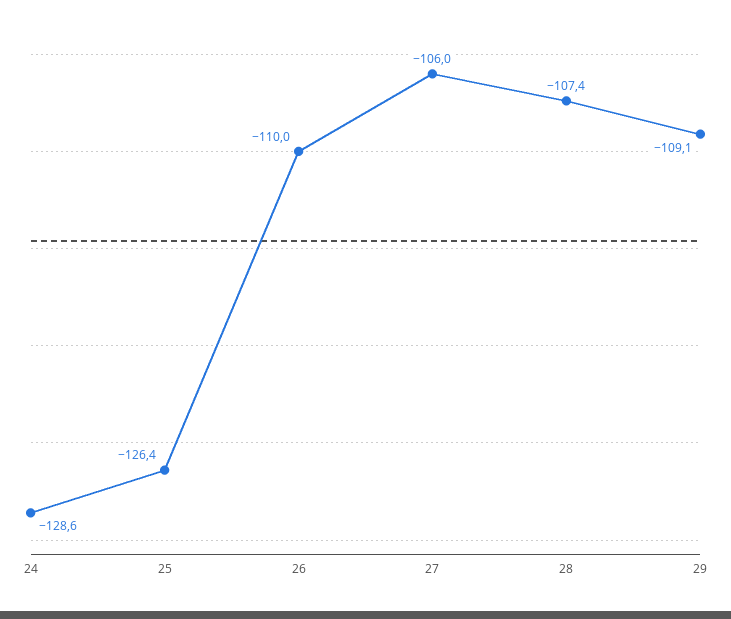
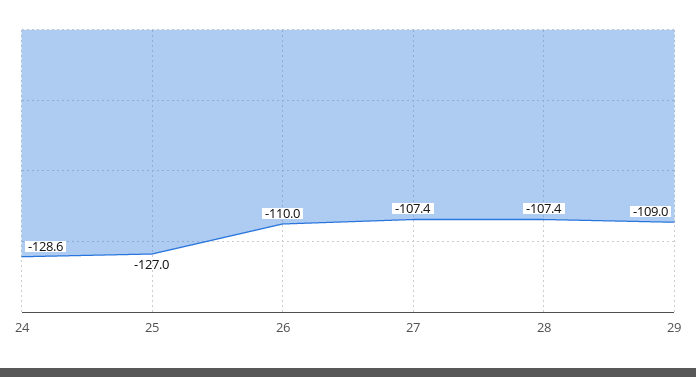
25: -126.4 -> -127
27: -106 -> -107.4
29: -109.1 -> -109

